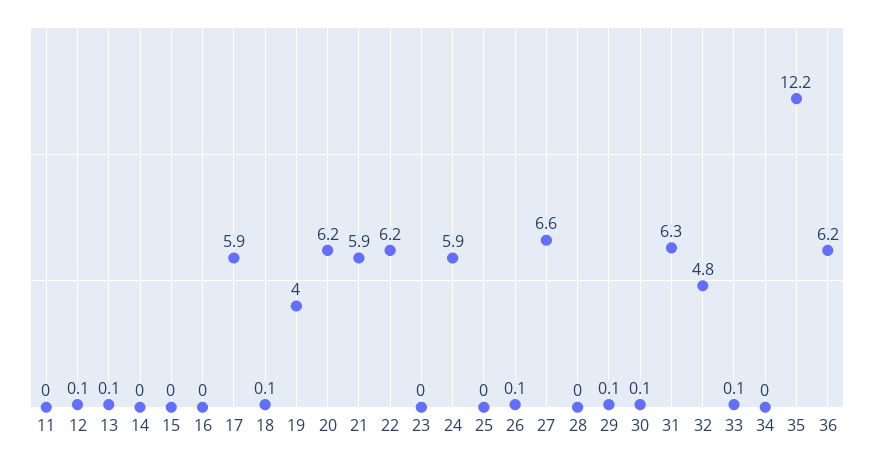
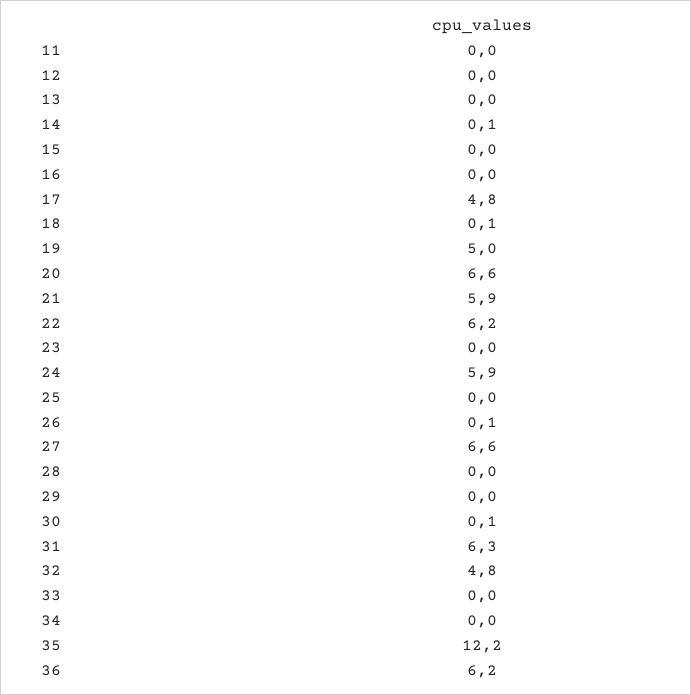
12: 0.1 -> 0
13: 0.1 -> 0
14: 0 -> 0.1
17: 5.9 -> 4.8
19: 4 -> 5
20: 6.2 -> 6.6
29: 0.1 -> 0
33: 0.1 -> 0

